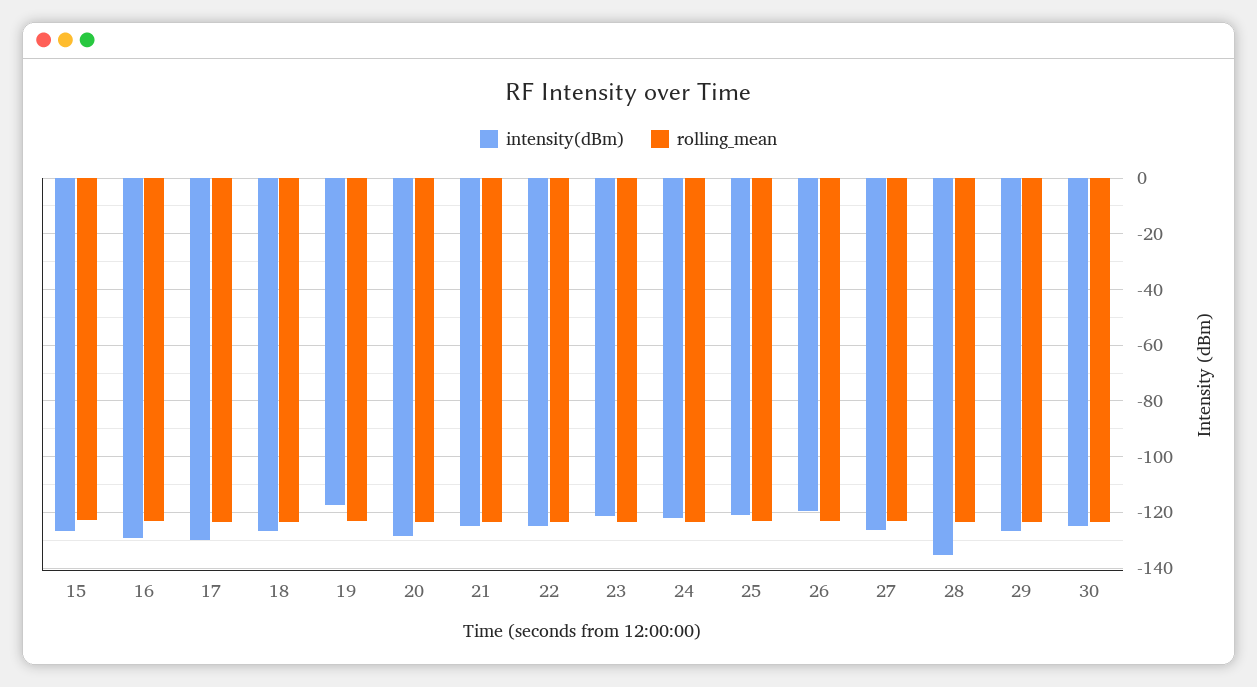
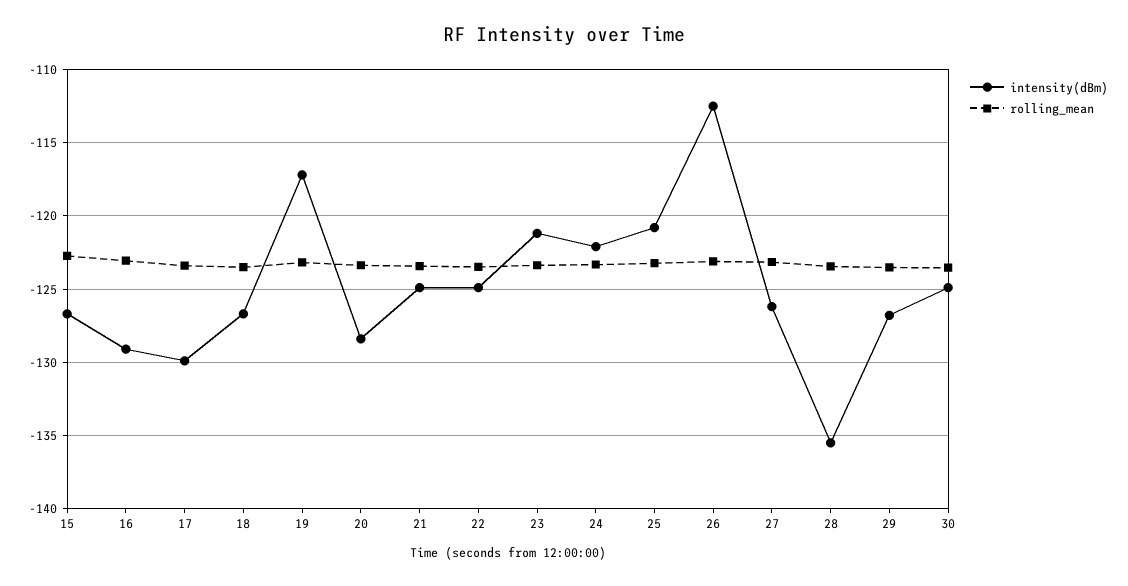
intensity(dBm), 26: -120 -> -112.5

